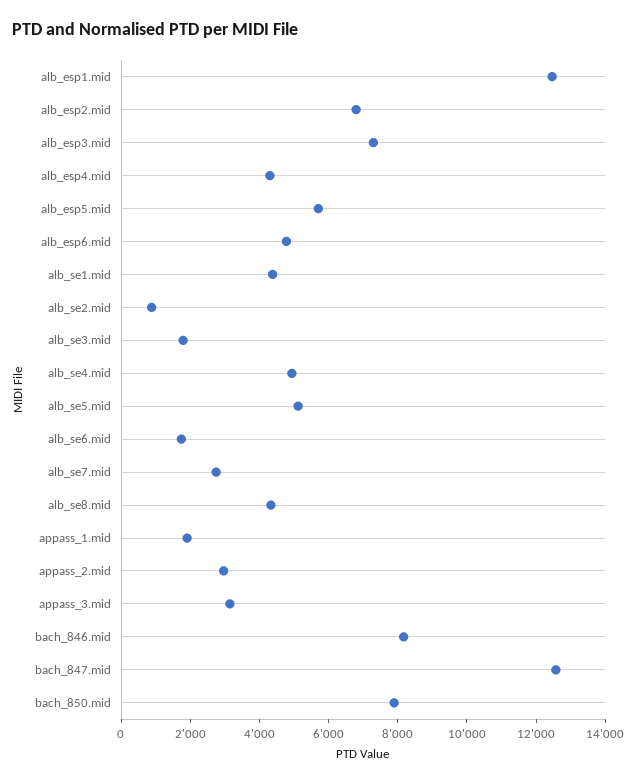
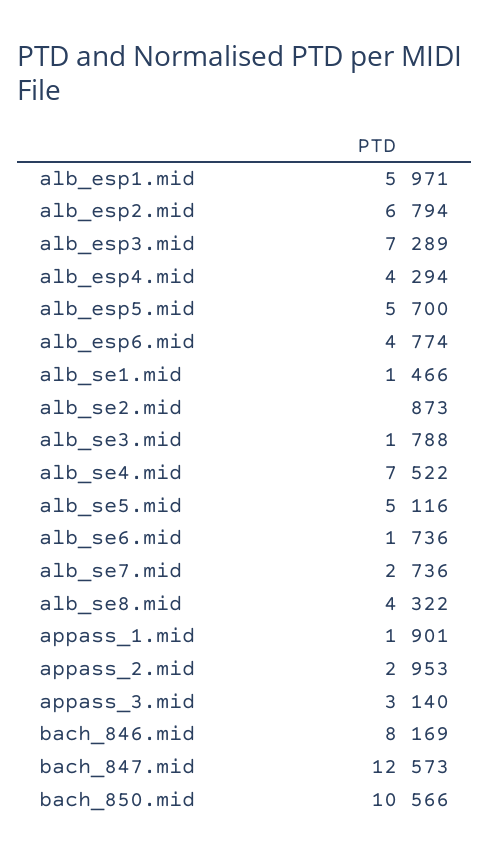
alb_esp1.mid: 12500 -> 5971
alb_se1.mid: 4500 -> 1466
alb_se4.mid: 5000 -> 7522
bach_850.mid: 8000 -> 10566

